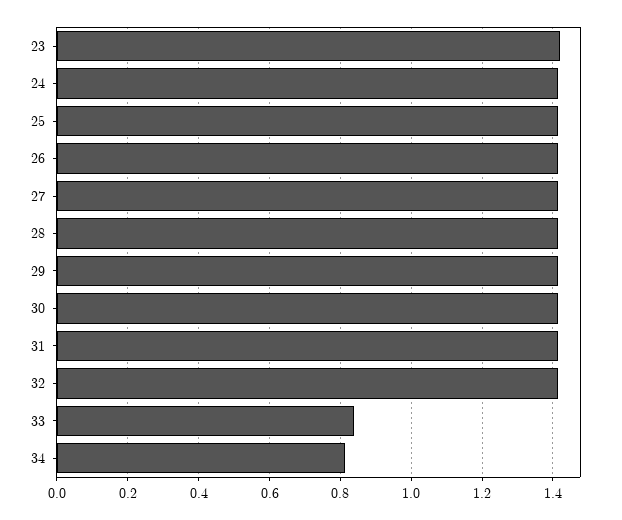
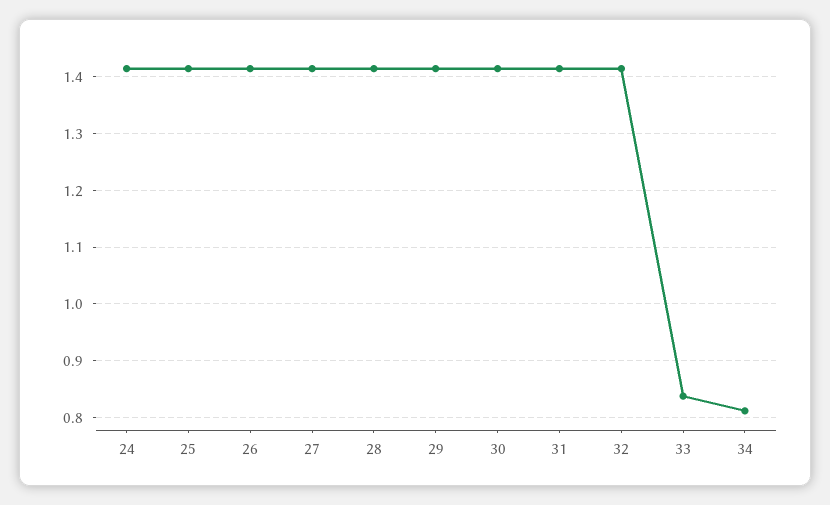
23: 1.42 -> none

